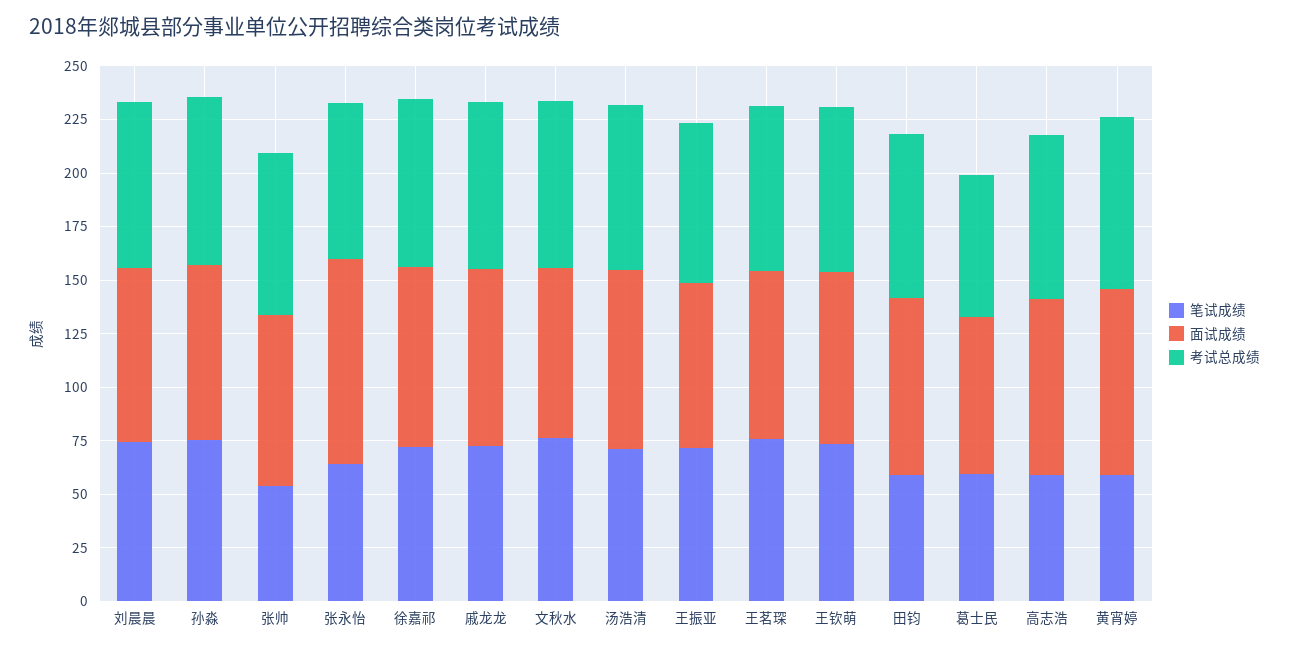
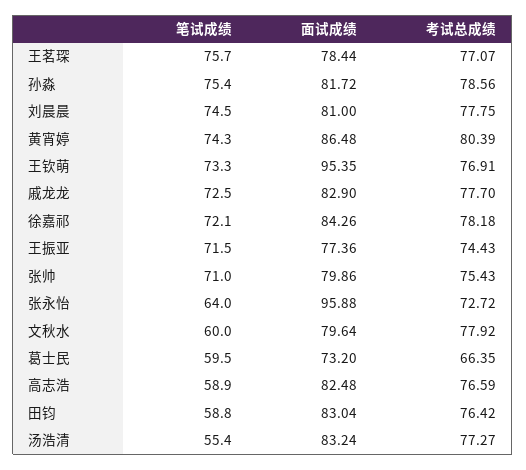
笔试成绩, 张帅: 55 -> 71
笔试成绩, 文秋水: 75 -> 60
笔试成绩, 汤浩清: 70 -> 55.4
面试成绩, 王钦萌: 80 -> 95.35
笔试成绩, 黄宵婷: 60 -> 74.3

